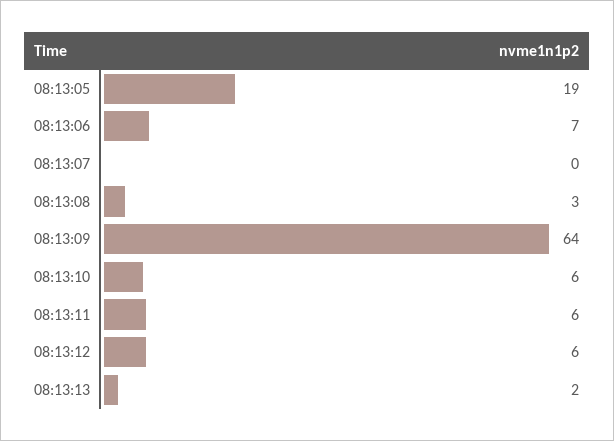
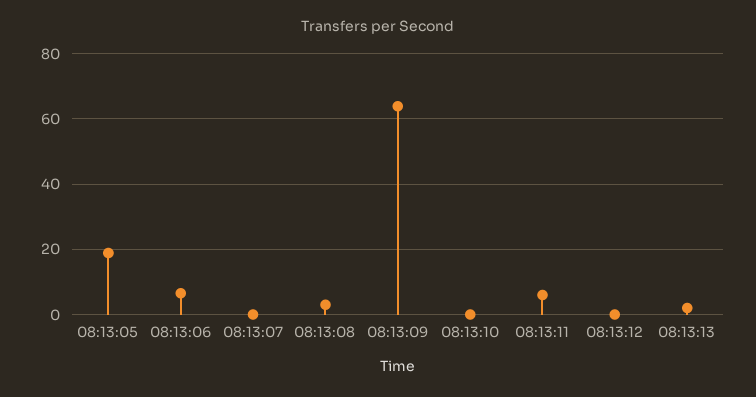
08:13:10: 6 -> 0
08:13:12: 6 -> 0

